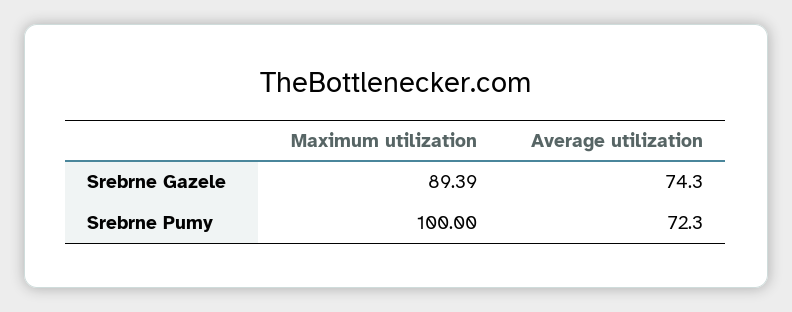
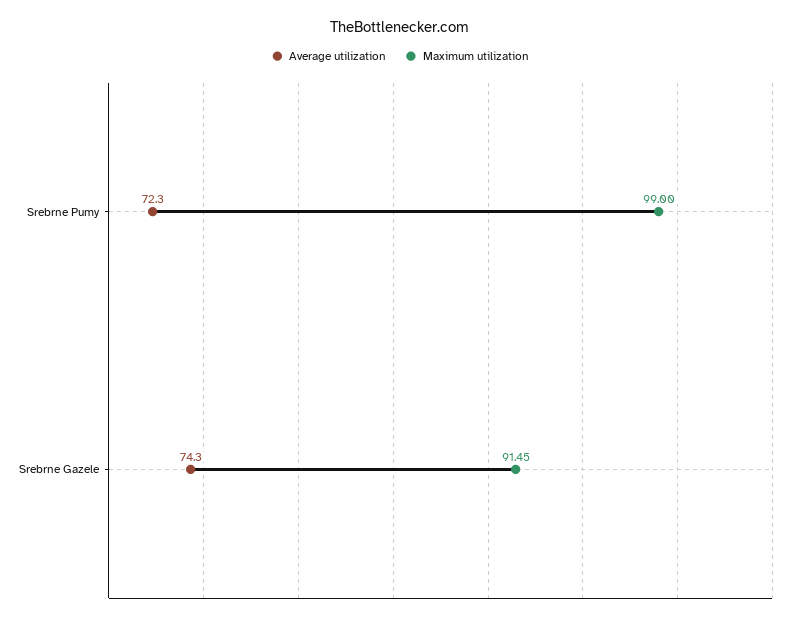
Maximum utilization, Srebrne Gazele: 89.39 -> 91.45
Maximum utilization, Srebrne Pumy: 100 -> 99

